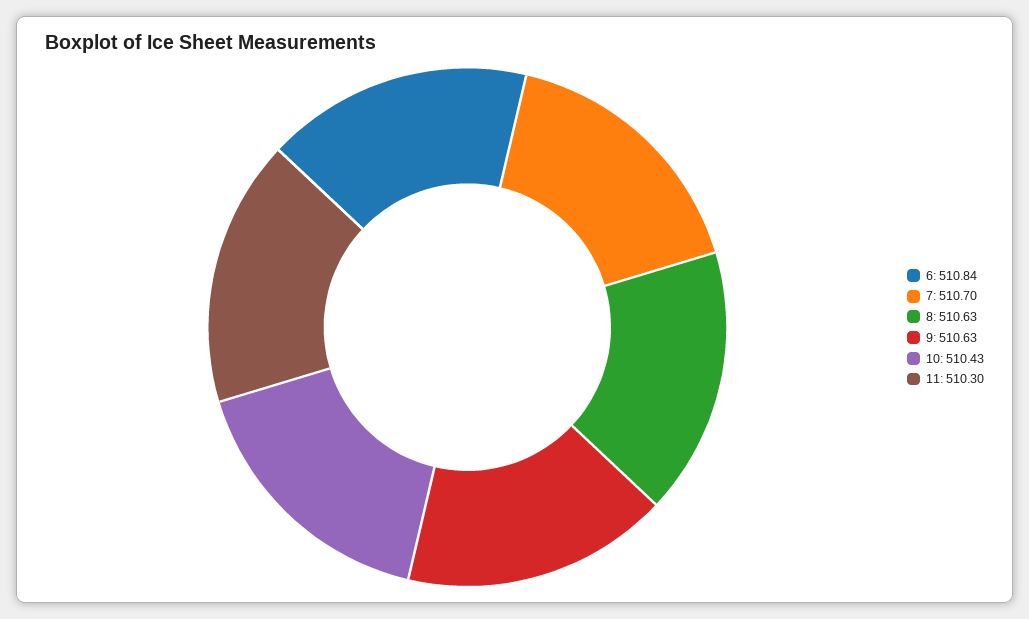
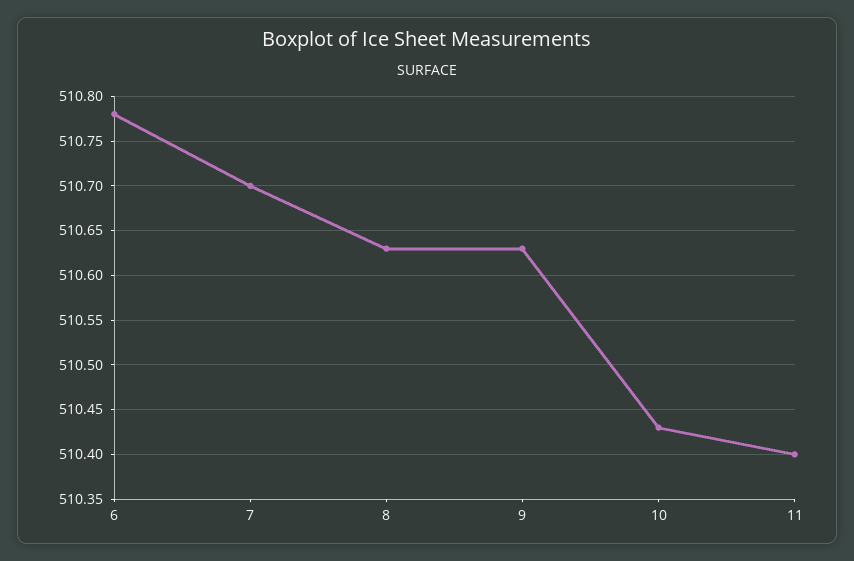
6: 510.84 -> 510.78
11: 510.3 -> 510.4

